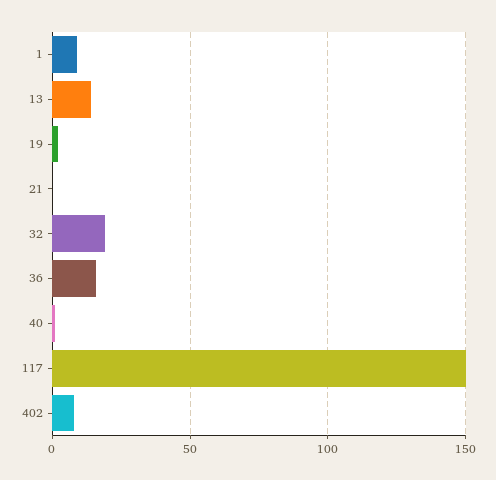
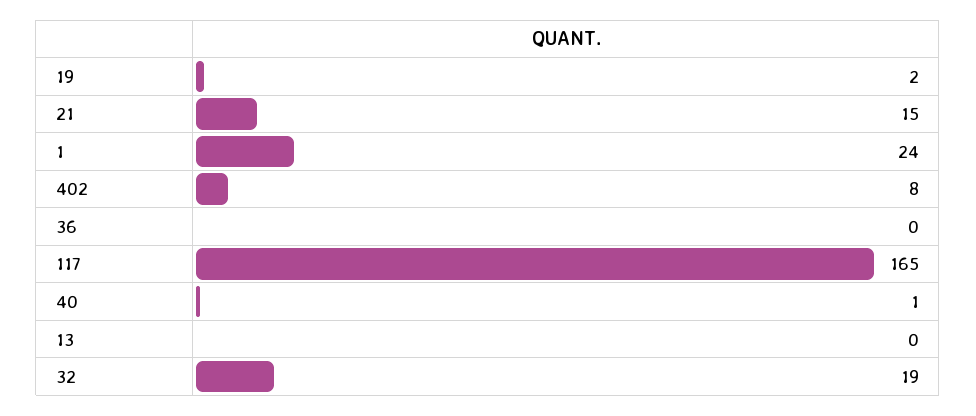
1: 10 -> 24
13: 15 -> 0
21: 0 -> 15
36: 15 -> 0
117: 150 -> 165

